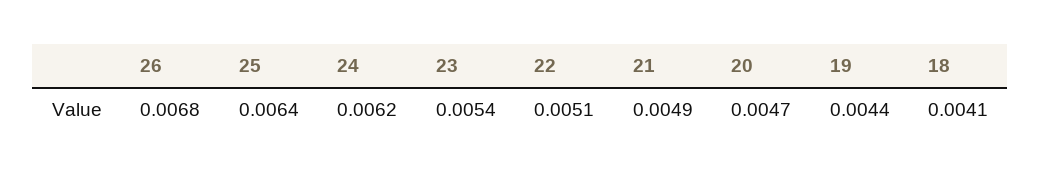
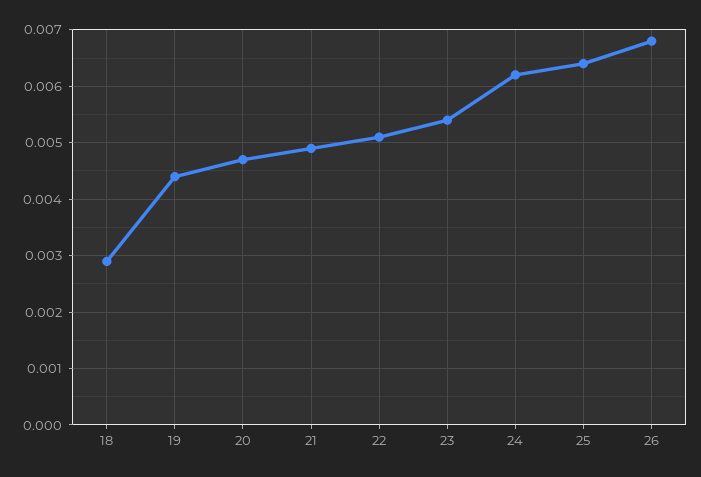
18: 0.0041 -> 0.003

